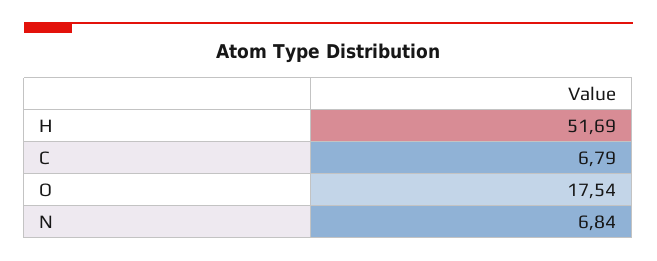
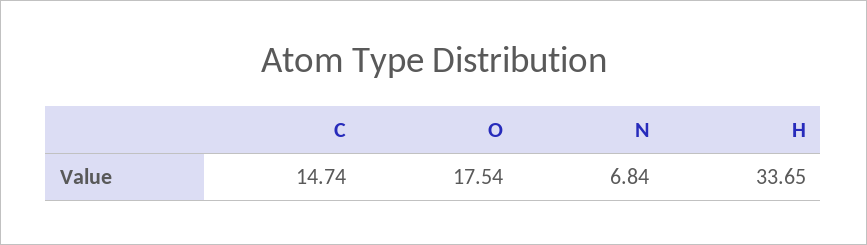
H: 51.69 -> 33.65
C: 6.79 -> 14.74

